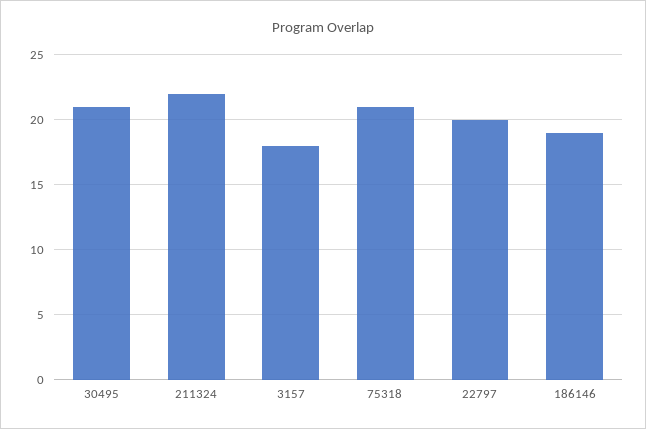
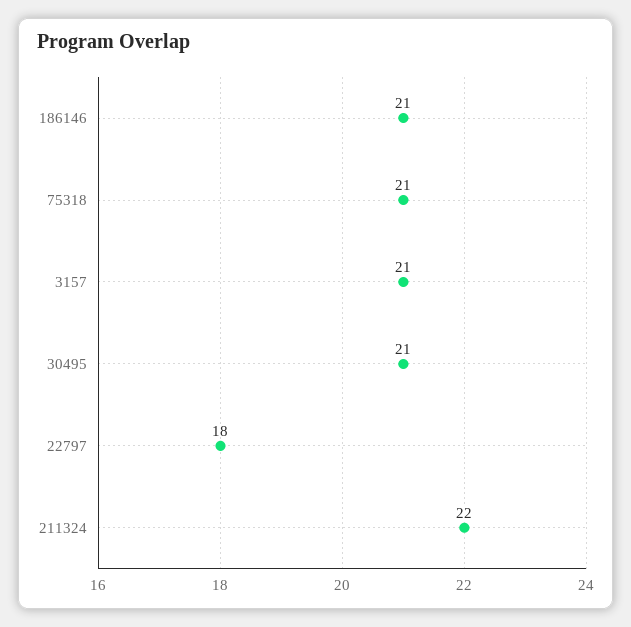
3157: 18 -> 21
22797: 20 -> 18
186146: 19 -> 21

